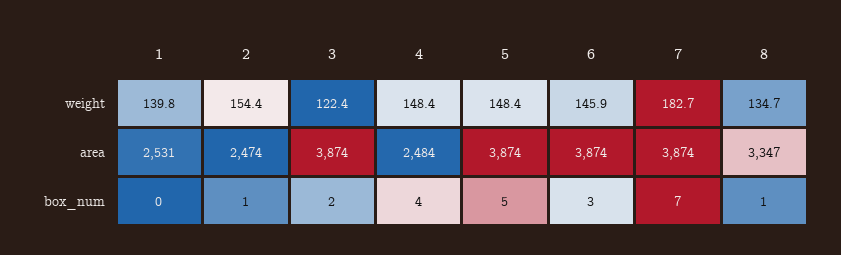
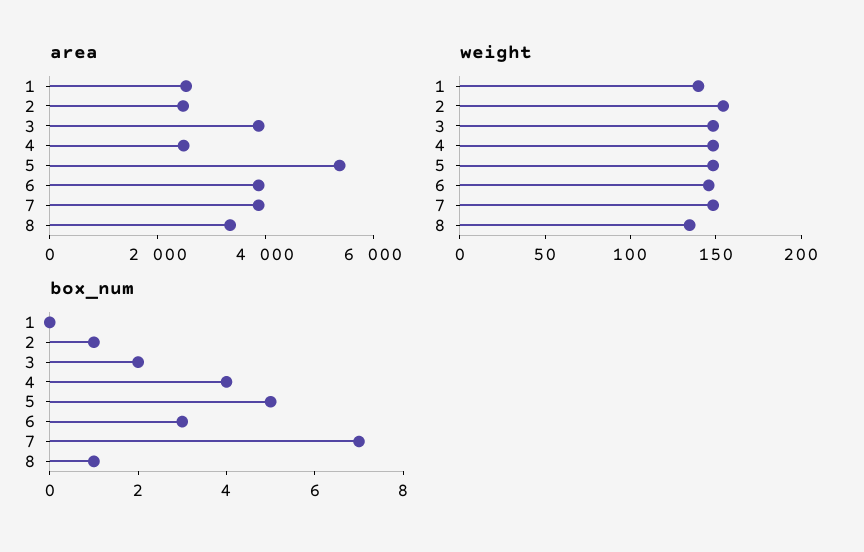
weight, 3: 122.4 -> 150
weight, 7: 182.7 -> 150
area, 5: 3874 -> 5500

